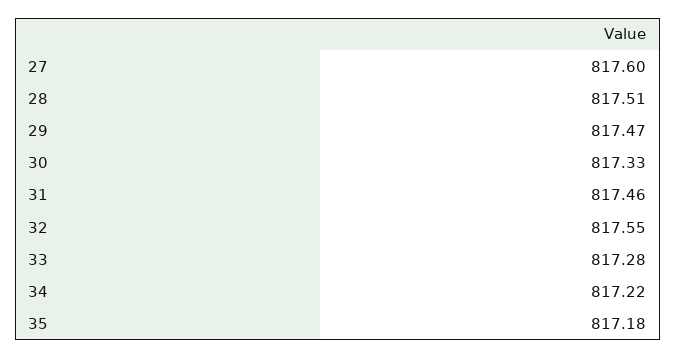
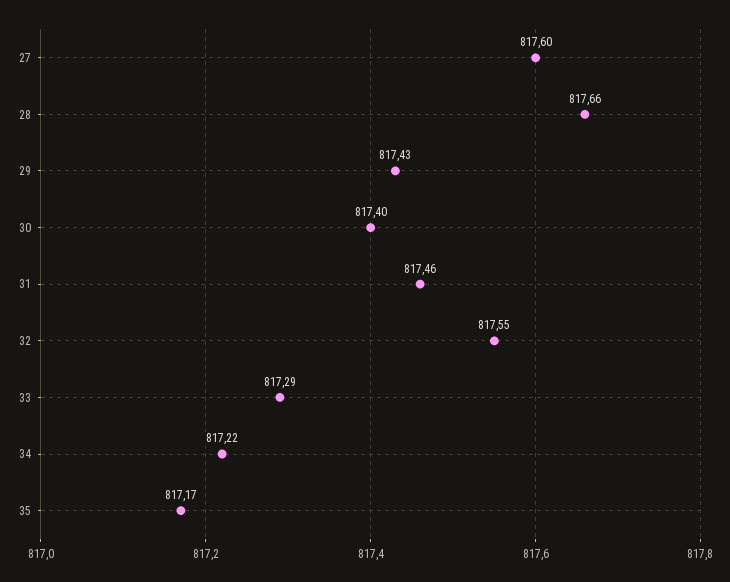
28: 817.51 -> 817.66
29: 817.47 -> 817.43
30: 817.33 -> 817.4
33: 817.28 -> 817.29
35: 817.18 -> 817.17

